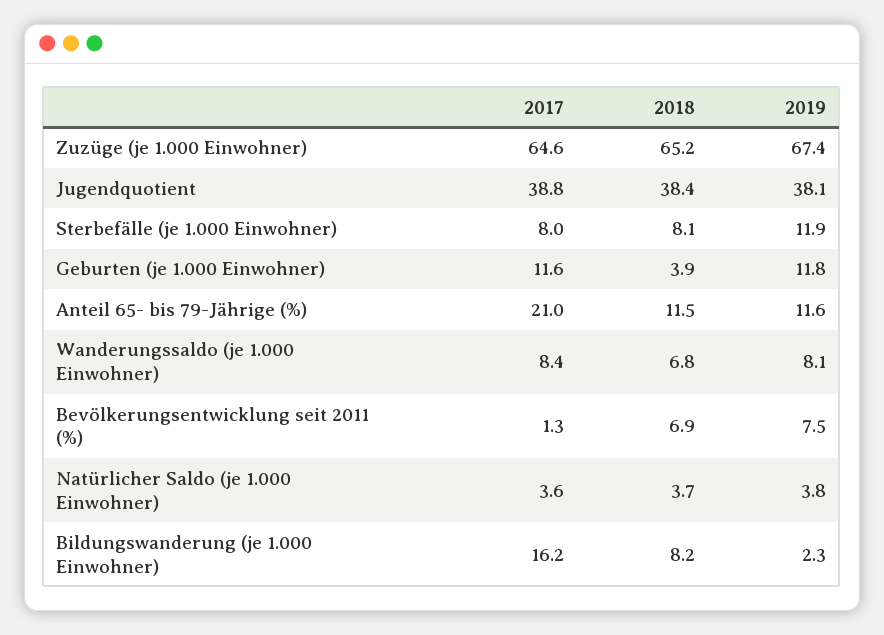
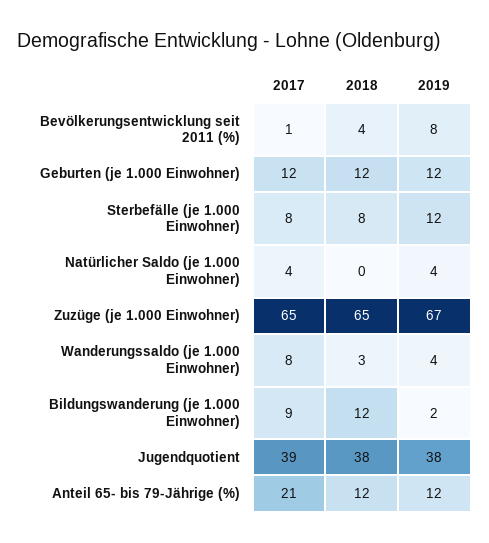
2018, Geburten (je 1.000 Einwohner): 3.9 -> 12
2018, Wanderungssaldo (je 1.000 Einwohner): 6.8 -> 3
2019, Wanderungssaldo (je 1.000 Einwohner): 8.1 -> 4
2018, Bevölkerungsentwicklung seit 2011 (%): 6.9 -> 4
2018, Natürlicher Saldo (je 1.000 Einwohner): 3.7 -> 0
2017, Bildungswanderung (je 1.000 Einwohner): 16.2 -> 9
2018, Bildungswanderung (je 1.000 Einwohner): 8.2 -> 12

